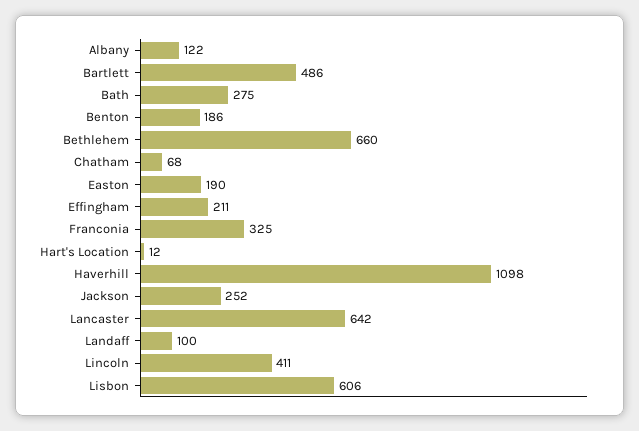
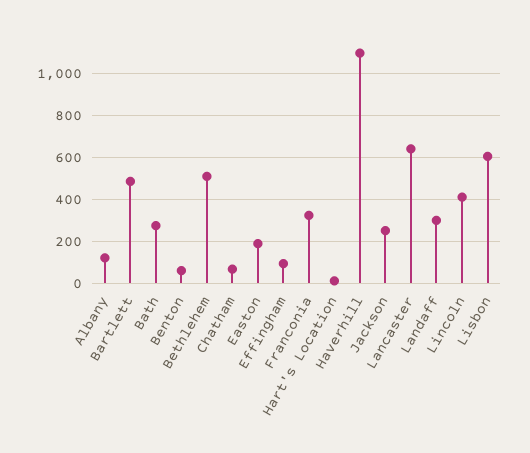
Benton: 186 -> 50
Bethlehem: 660 -> 500
Effingham: 211 -> 100
Landaff: 100 -> 300

